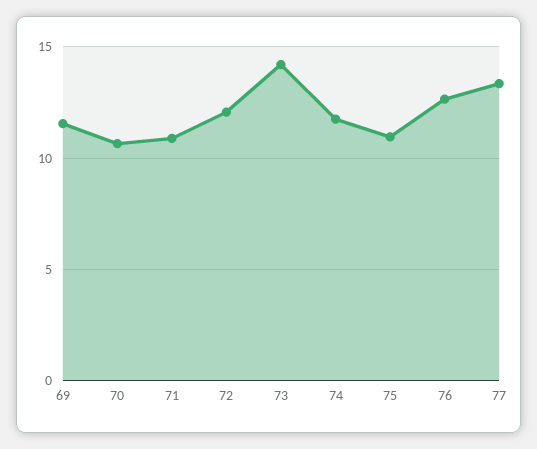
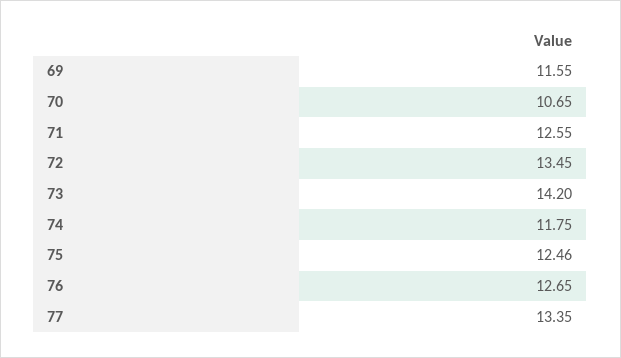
71: 11 -> 12.55
72: 12 -> 13.45
75: 11 -> 12.46

